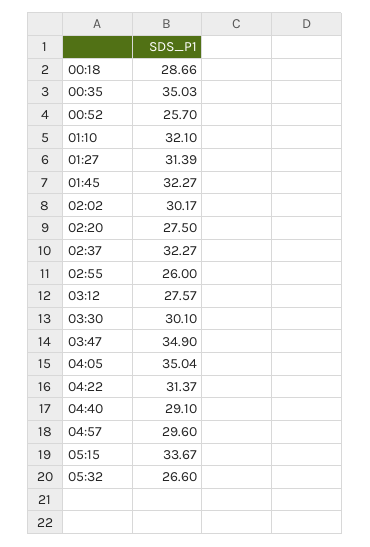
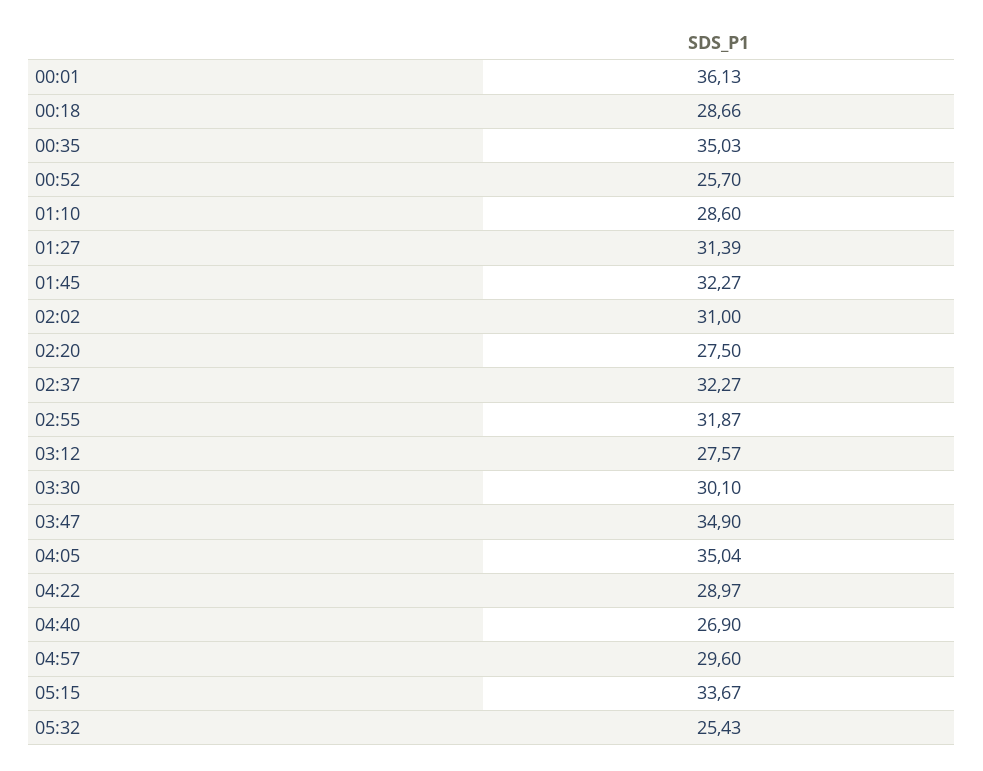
01:10: 32.1 -> 28.6
02:02: 30.17 -> 31
02:55: 26 -> 31.87
04:22: 31.37 -> 28.97
04:40: 29.1 -> 26.9
05:32: 26.6 -> 25.43
00:01: none -> 36.13

